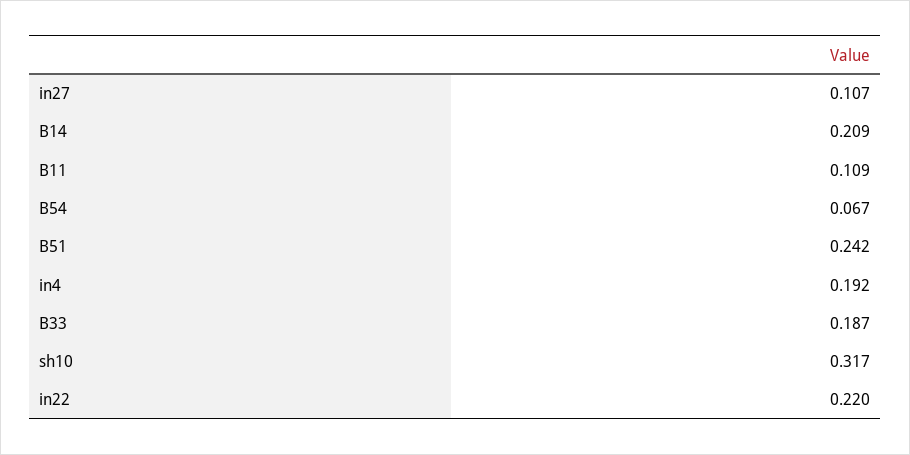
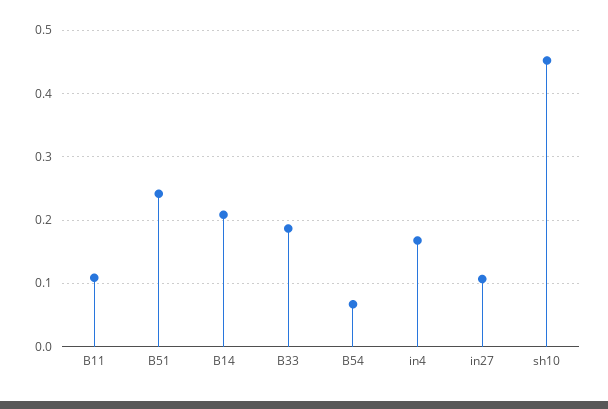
in4: 0.192 -> 0.17
sh10: 0.317 -> 0.45
in22: 0.22 -> none

